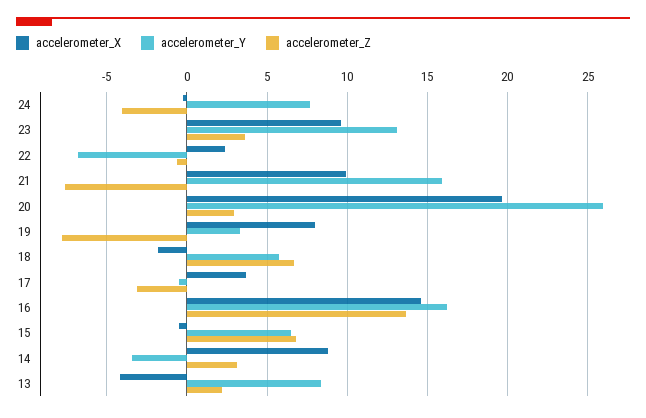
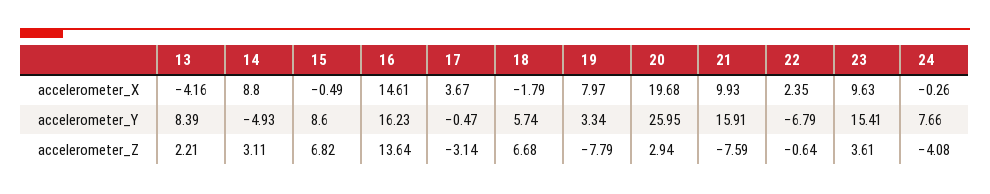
accelerometer_Y, 23: 13 -> 15.41
accelerometer_Y, 15: 6.5 -> 8.6
accelerometer_Y, 14: -3.5 -> -4.93

